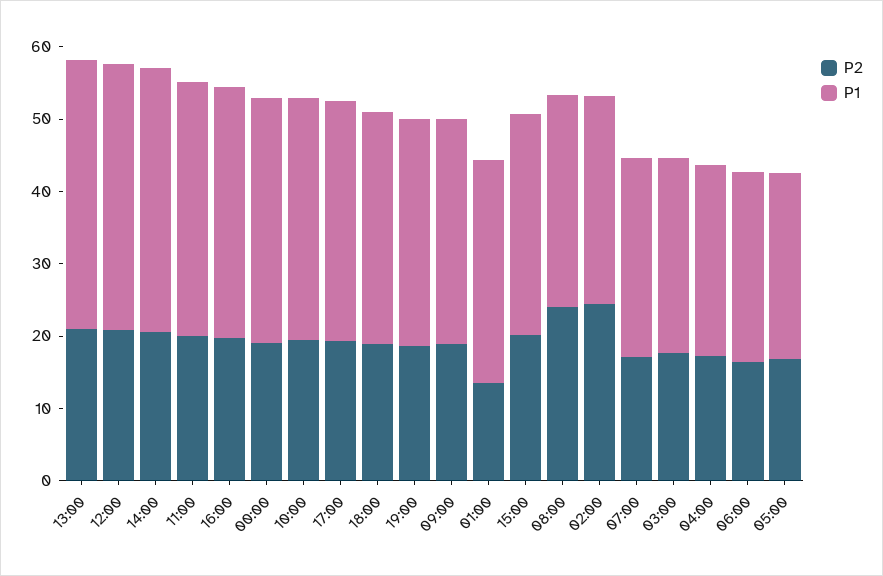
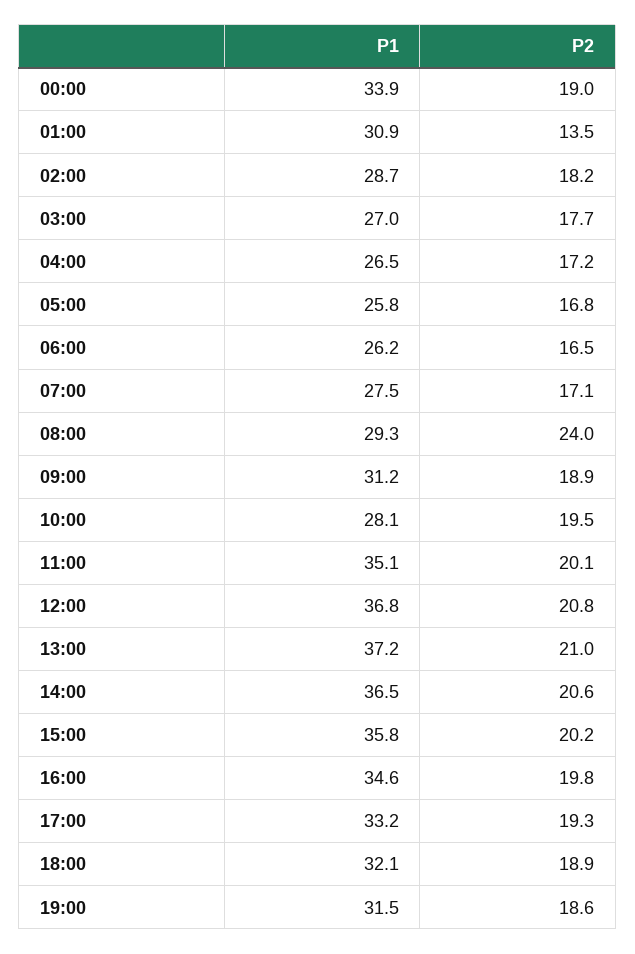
P1, 10:00: 34 -> 28.1
P1, 15:00: 30 -> 35.8
P2, 02:00: 24 -> 18.2

